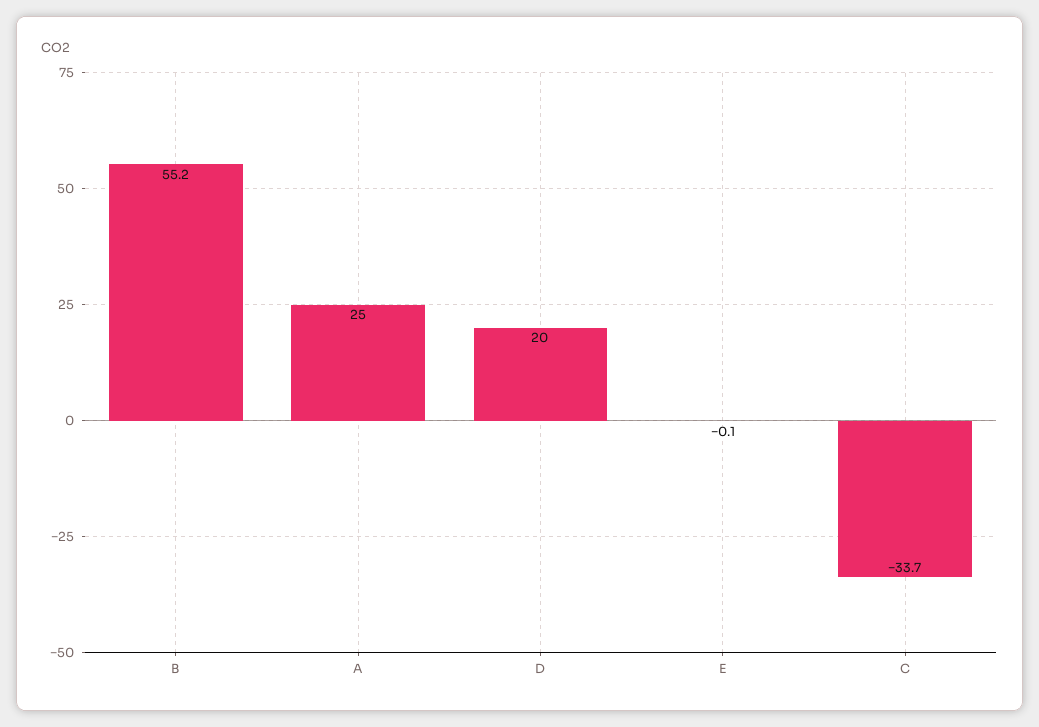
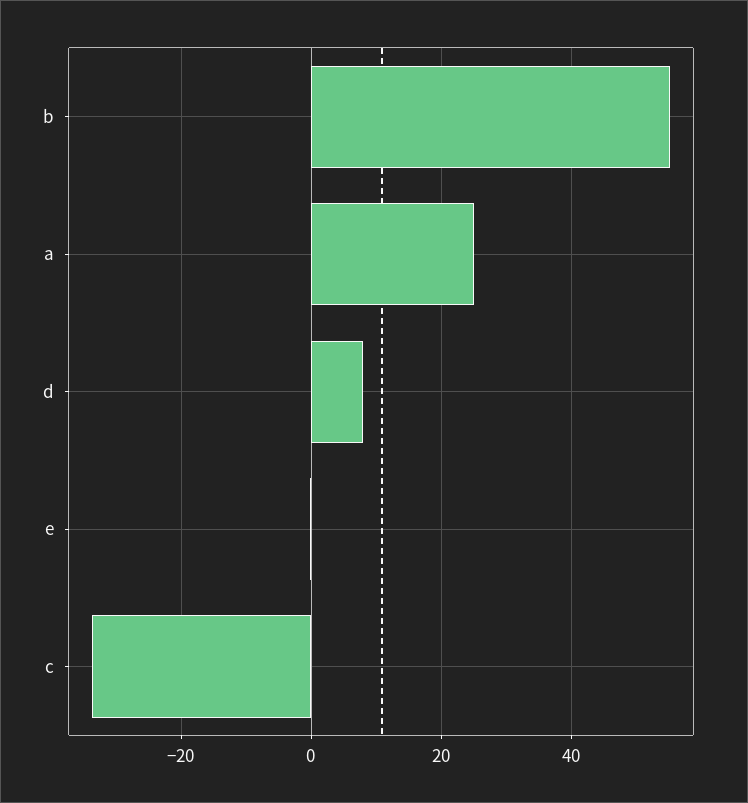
D: 20 -> 8

